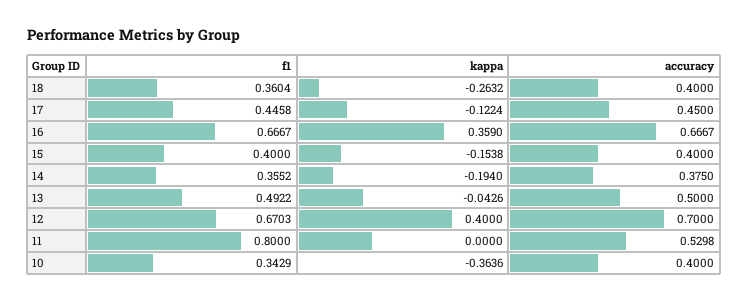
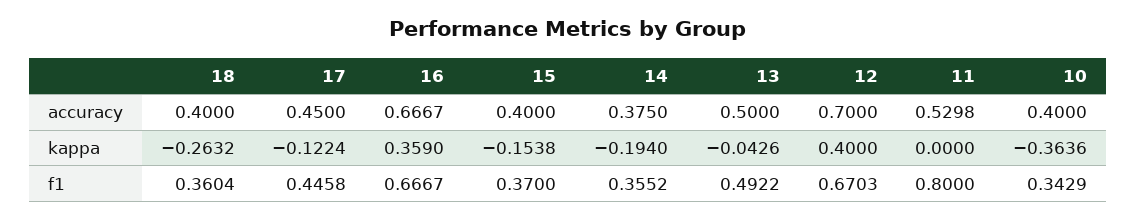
f1, 15: 0.4 -> 0.37

